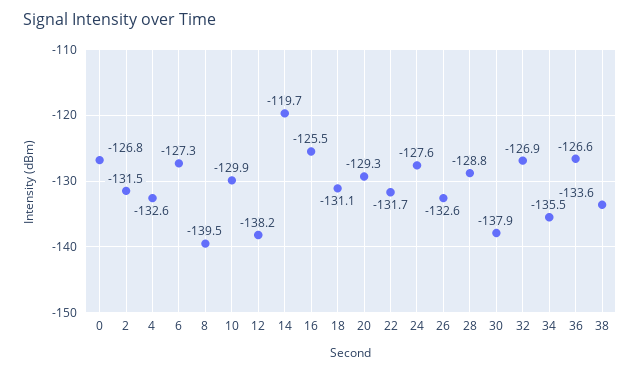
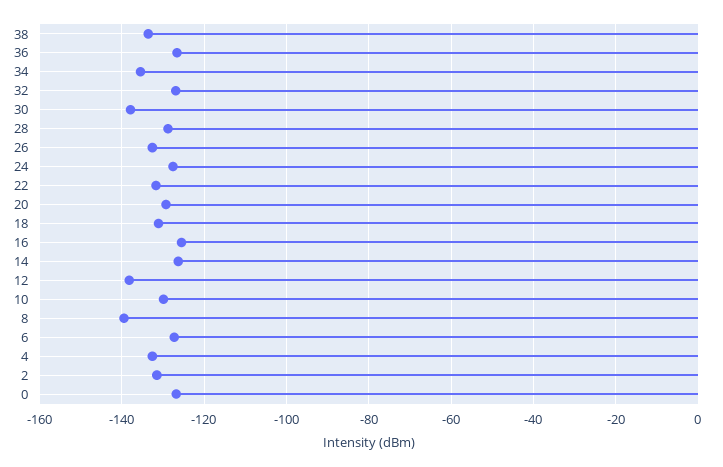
14: -119.7 -> -126

